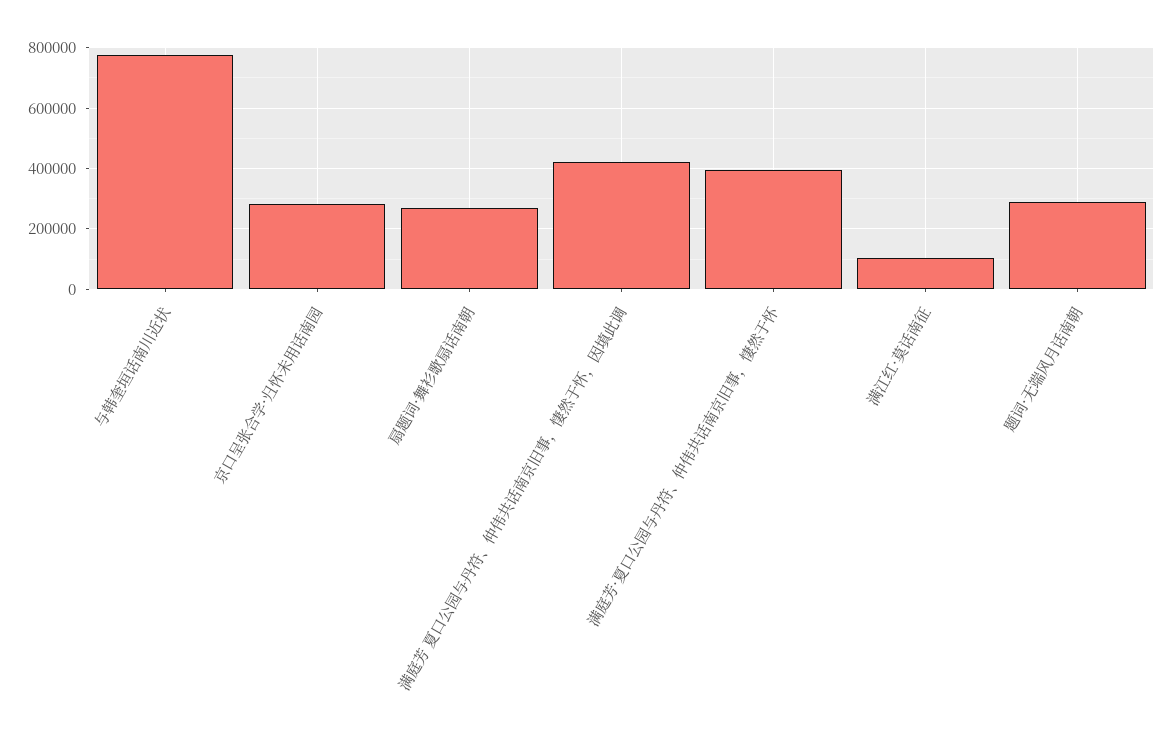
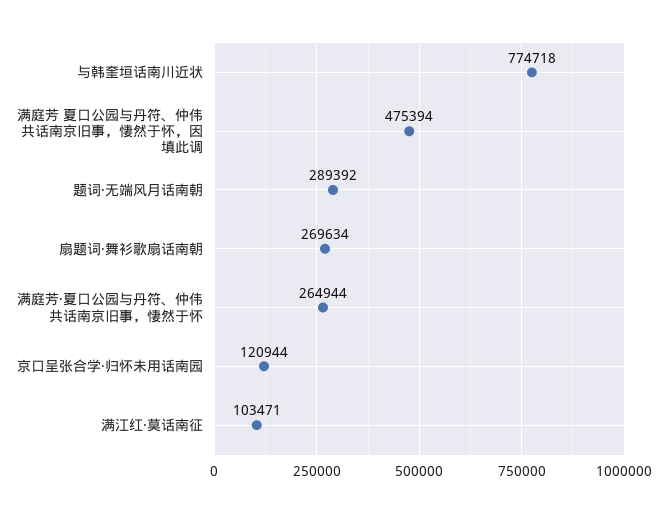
京口呈张合学·归怀未用话南园: 280000 -> 120944
满庭芳 夏口公园与丹符、仲伟共话南京旧事，悽然于怀，因填此调: 420000 -> 475394
满庭芳·夏口公园与丹符、仲伟共话南京旧事，悽然于怀: 400000 -> 264944

